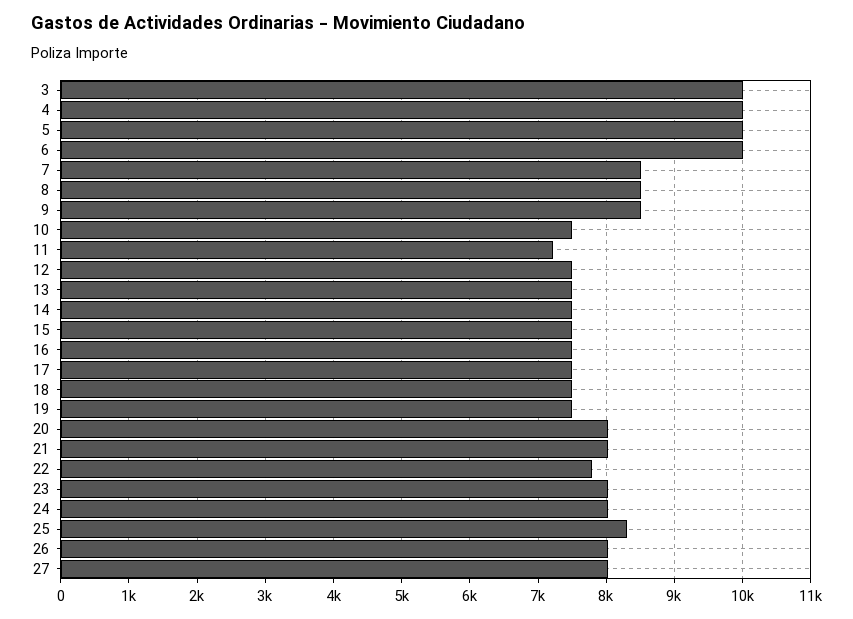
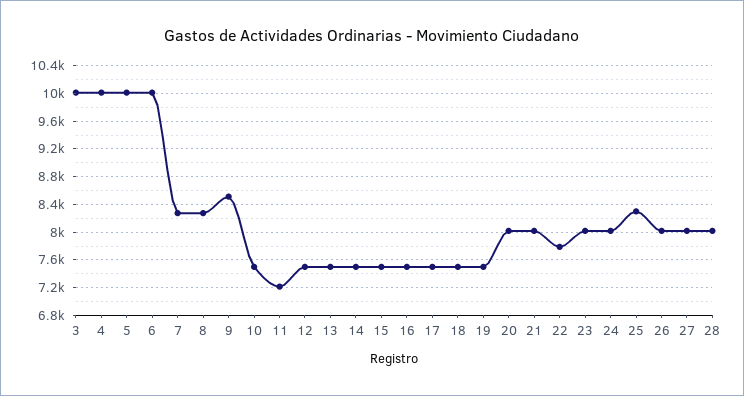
7: 8500 -> 8300
8: 8500 -> 8300
28: none -> 8000

